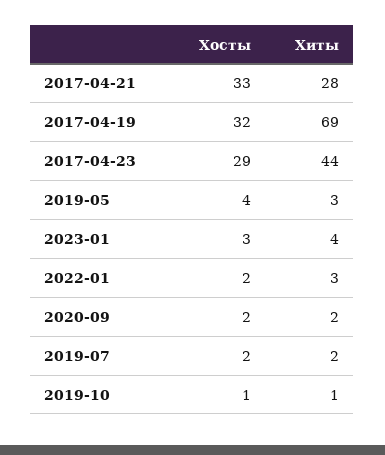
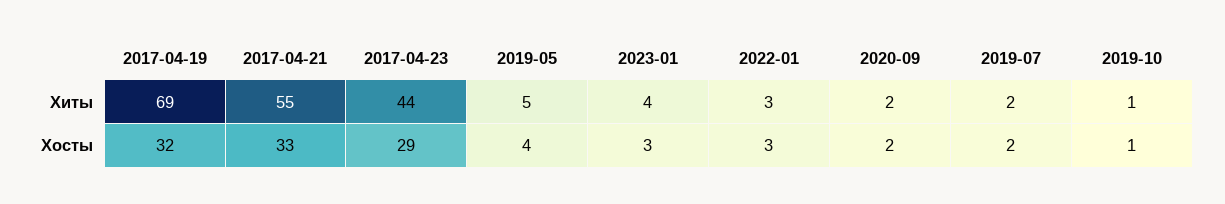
Хиты, 2017-04-21: 28 -> 55
Хиты, 2019-05: 3 -> 5
Хосты, 2022-01: 2 -> 3

